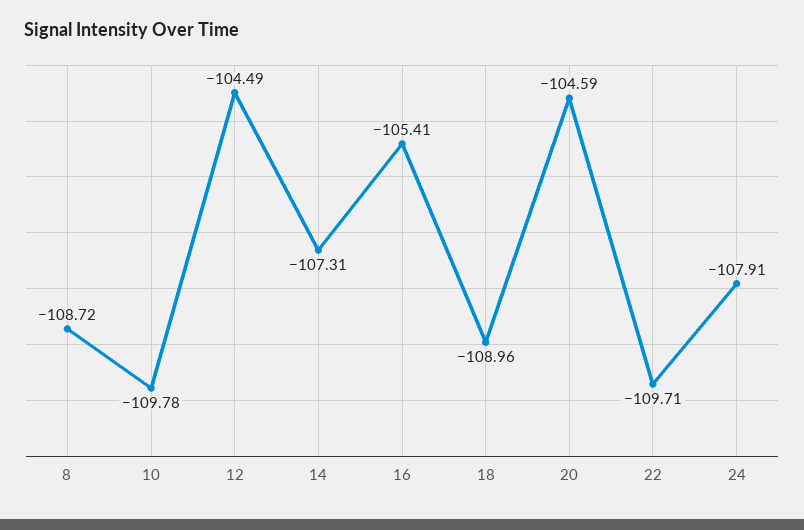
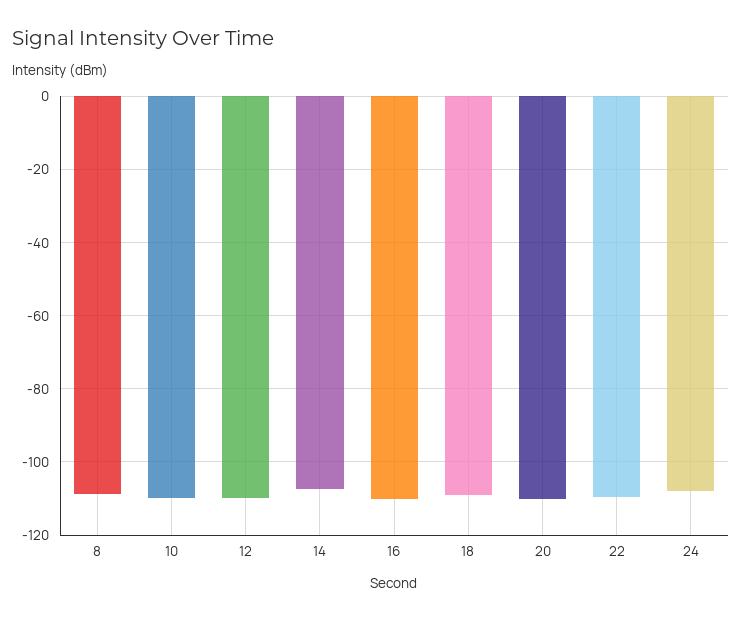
12: -104.49 -> -110
16: -105.41 -> -110
20: -104.59 -> -110

